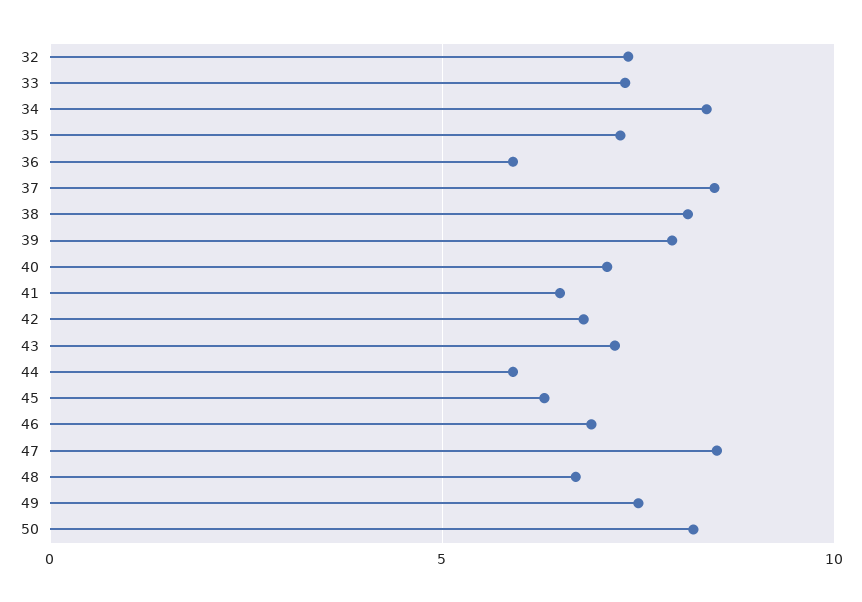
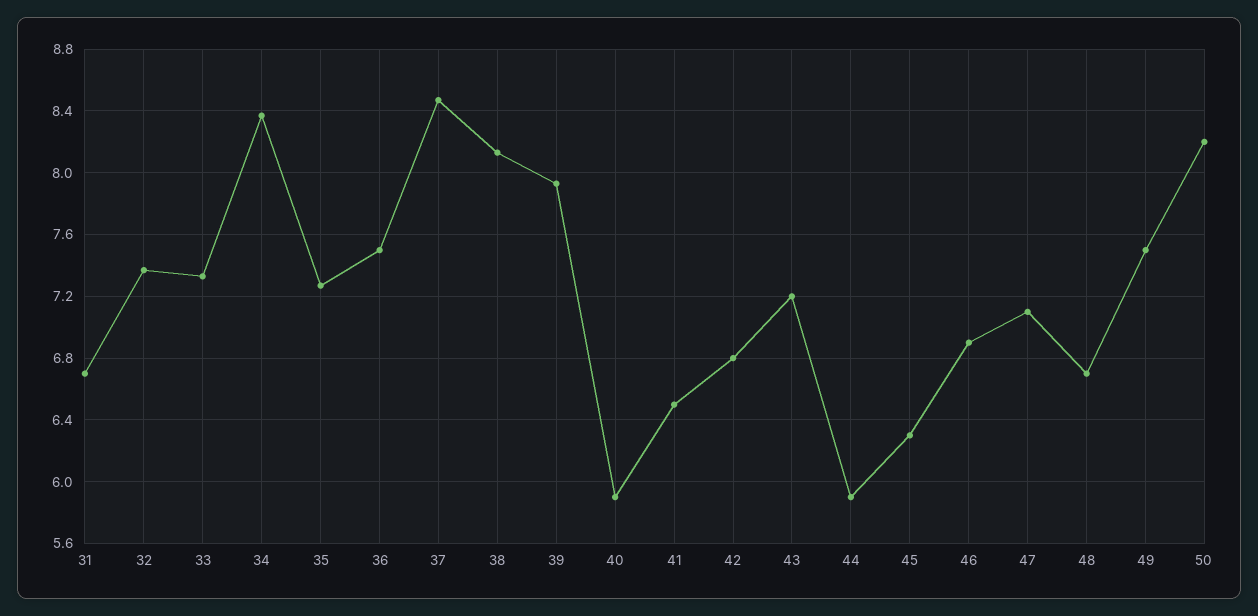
36: 6 -> 7.5
40: 7 -> 5.9
47: 8.5 -> 7.1
31: none -> 6.7

